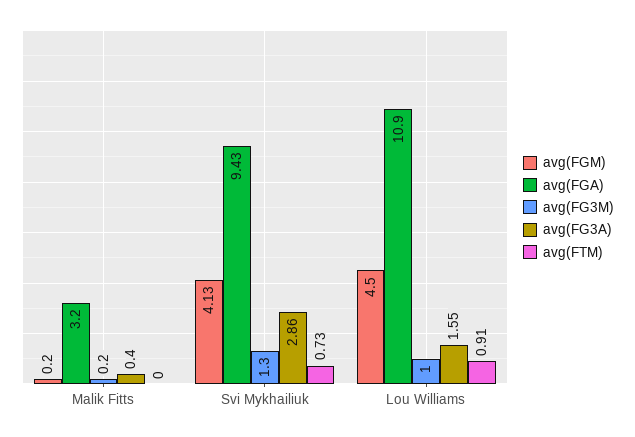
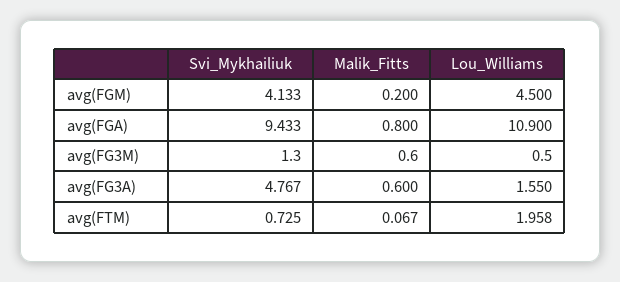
avg(FGA), Malik Fitts: 3.2 -> 0.8
avg(FG3M), Malik Fitts: 0.2 -> 0.6
avg(FG3A), Malik Fitts: 0.4 -> 0.6
avg(FTM), Malik Fitts: 0 -> 0.067
avg(FG3A), Svi Mykhailiuk: 2.86 -> 4.767
avg(FG3M), Lou Williams: 1 -> 0.5
avg(FTM), Lou Williams: 0.91 -> 1.958

